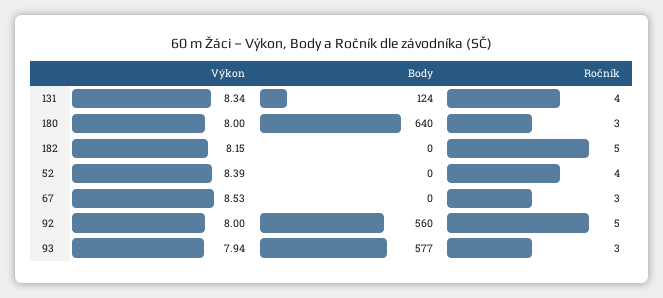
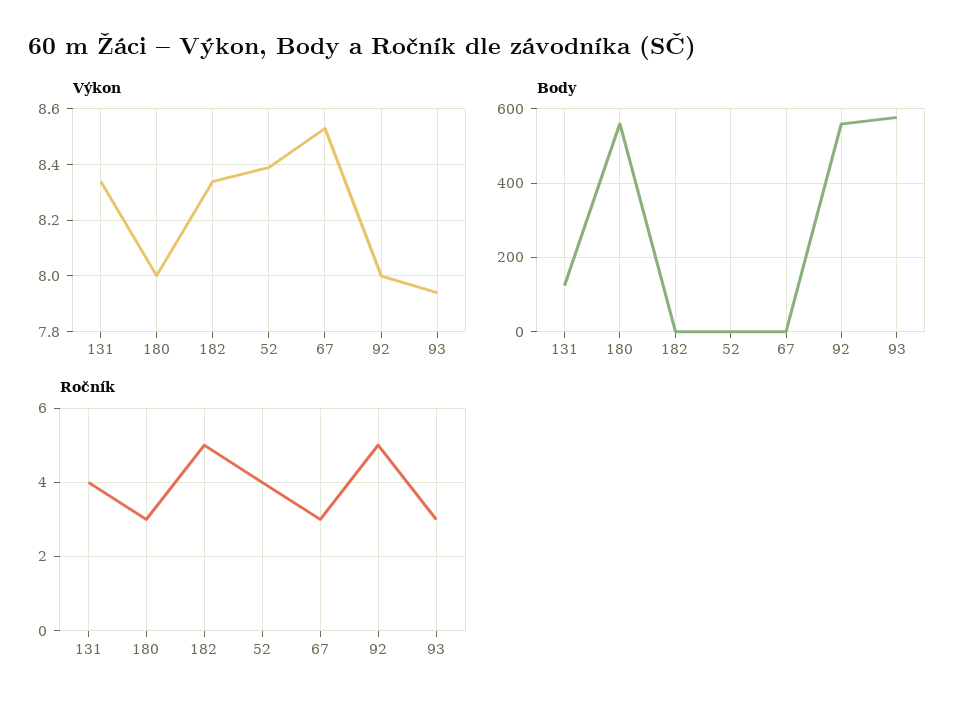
Body, 180: 640 -> 560
Výkon, 182: 8.15 -> 8.35

